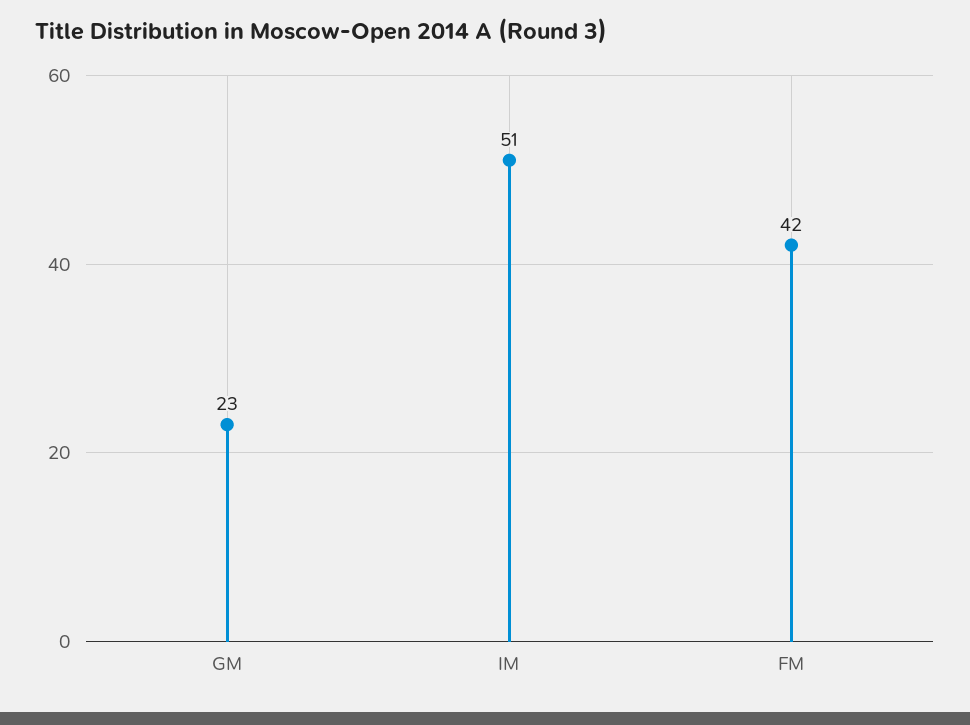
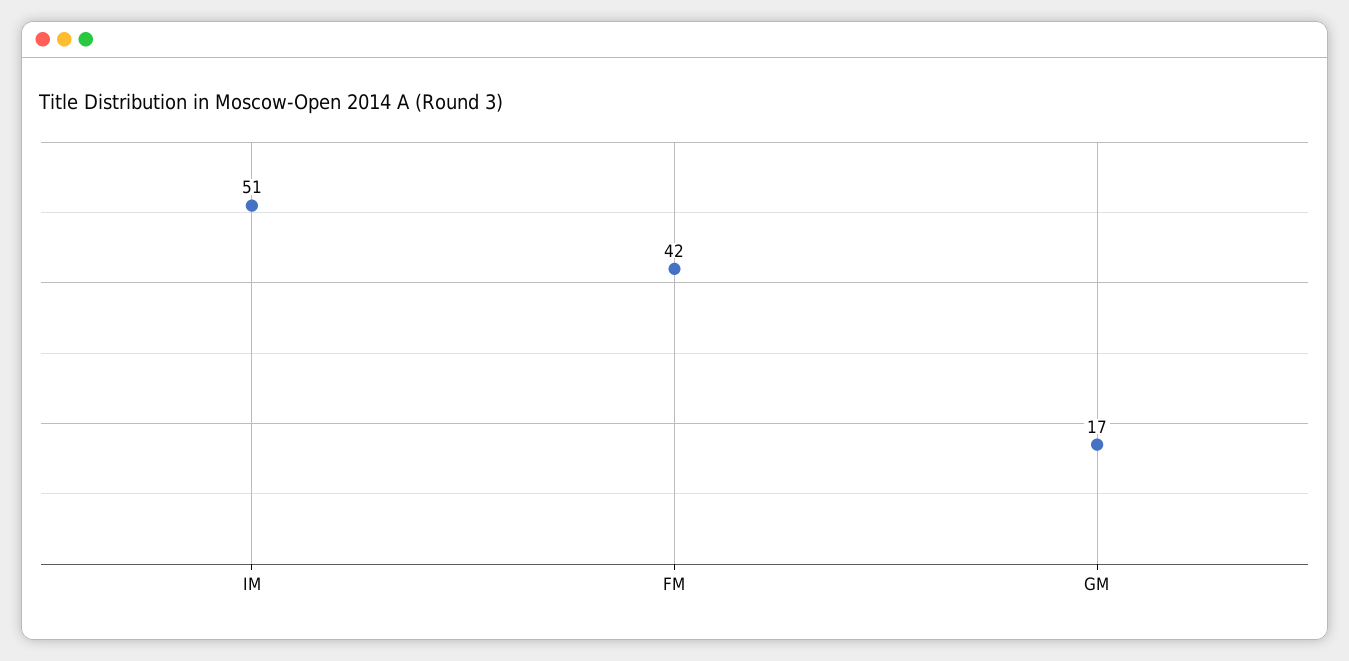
GM: 23 -> 17

